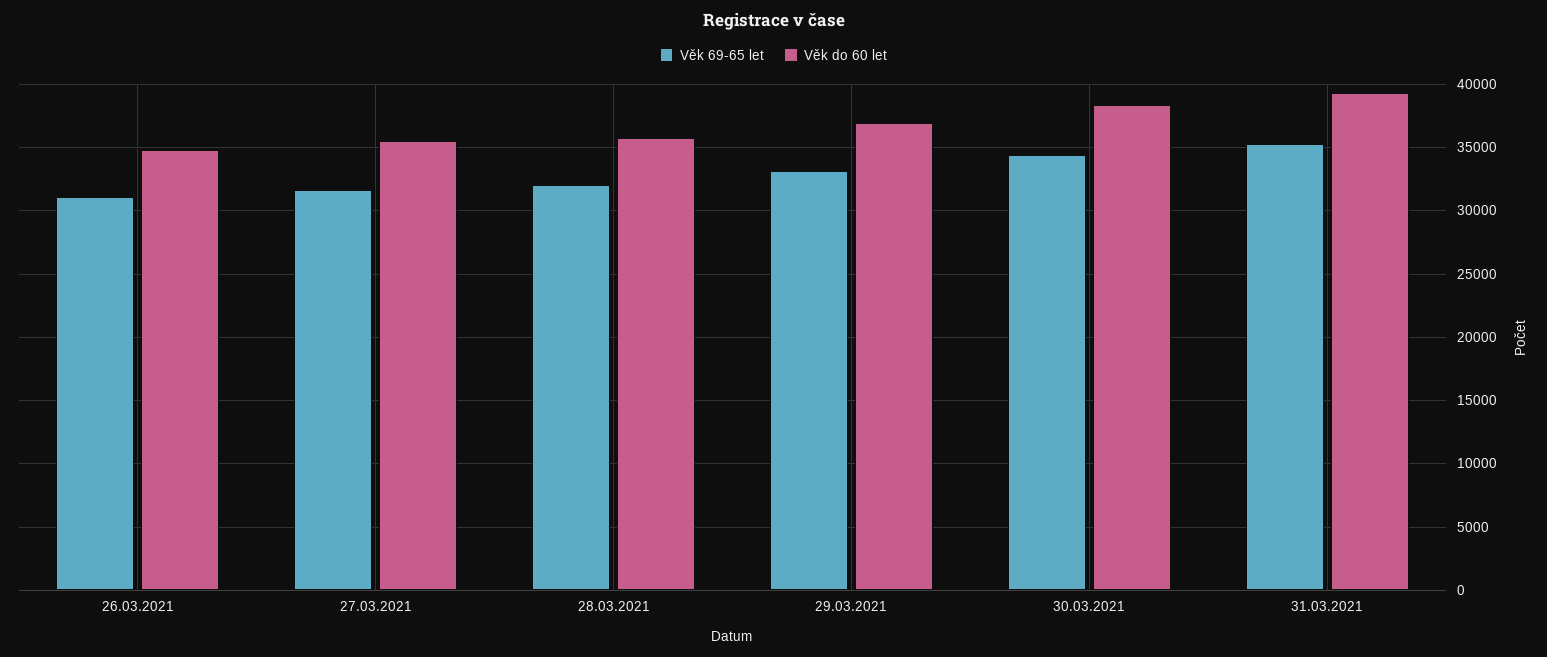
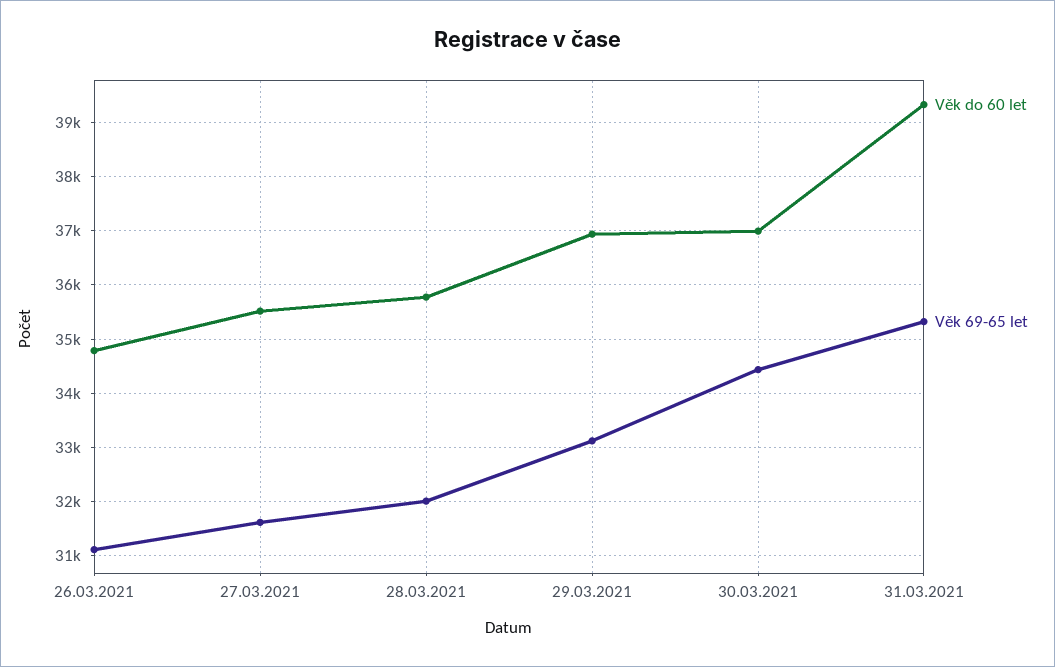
Věk do 60 let, 30.03.2021: 38500 -> 37000

